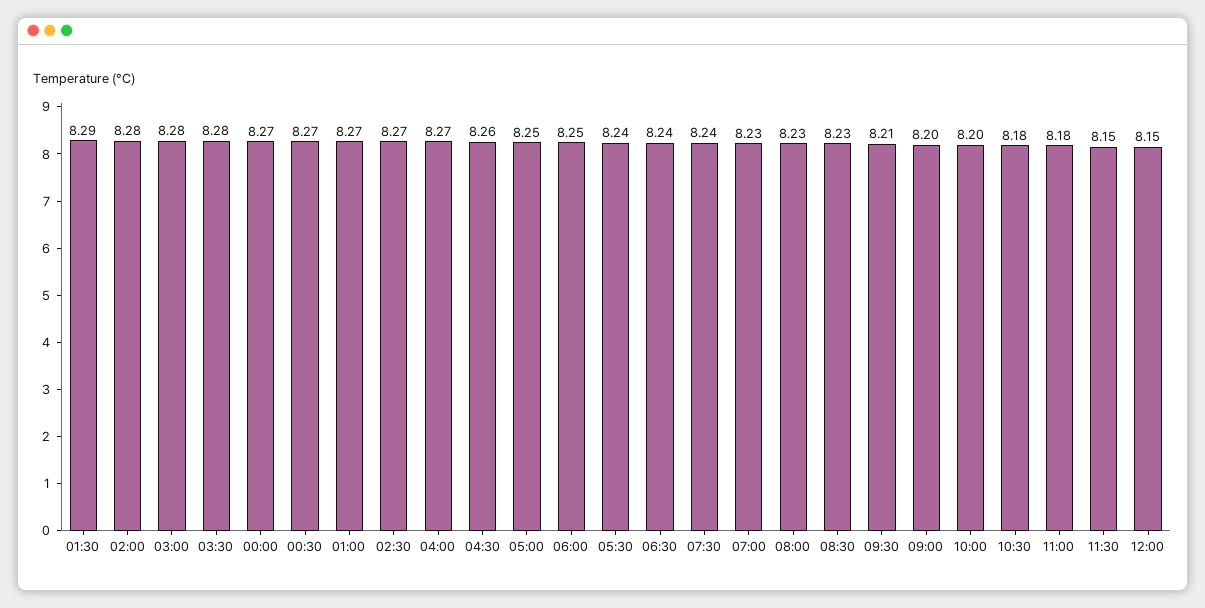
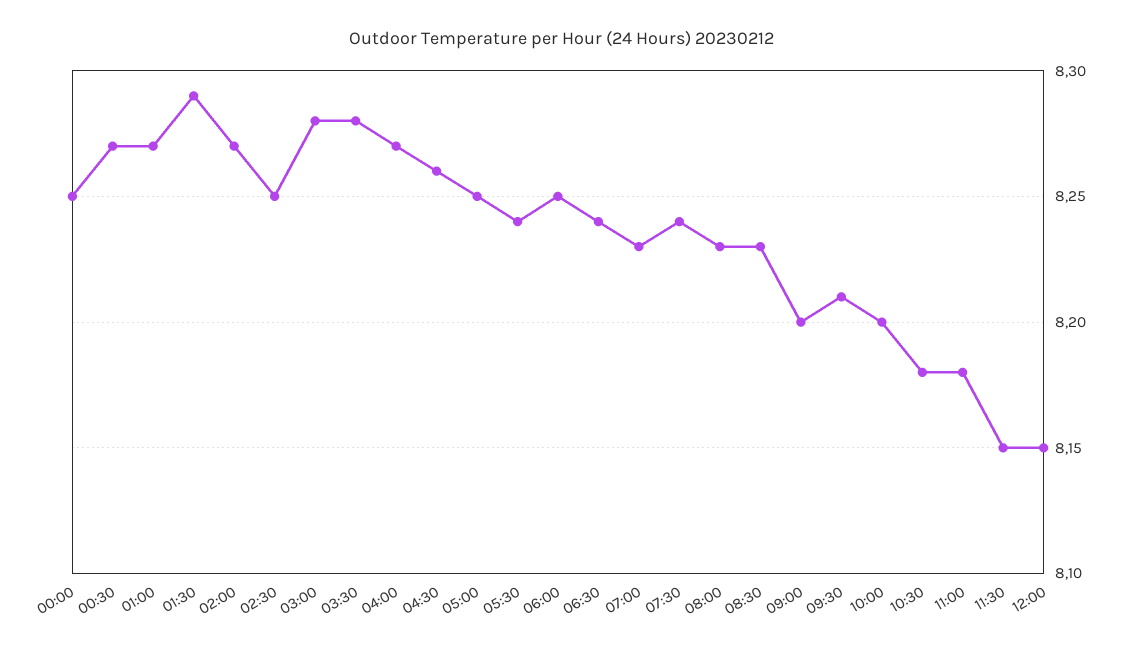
02:00: 8.28 -> 8.27
00:00: 8.27 -> 8.25
02:30: 8.27 -> 8.25

